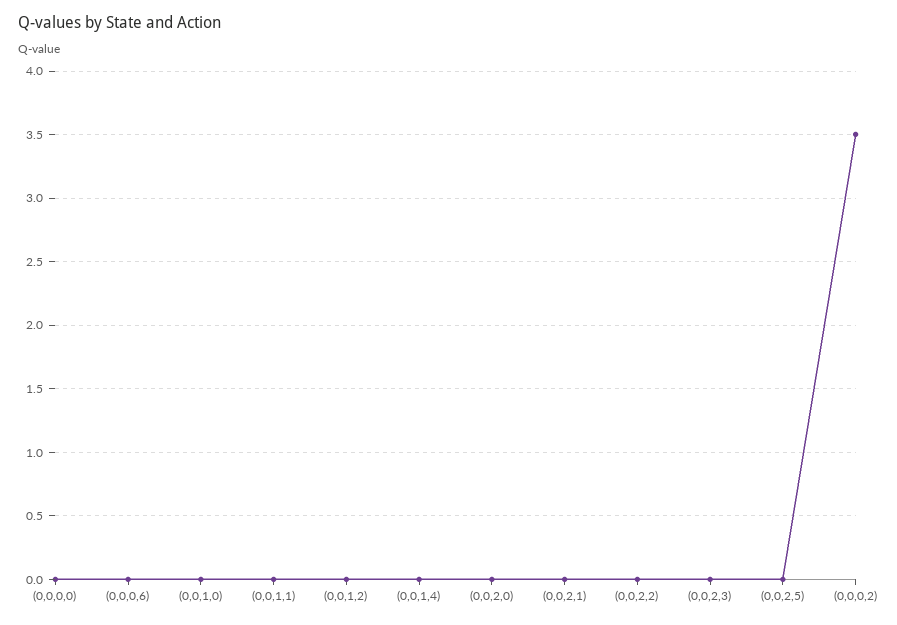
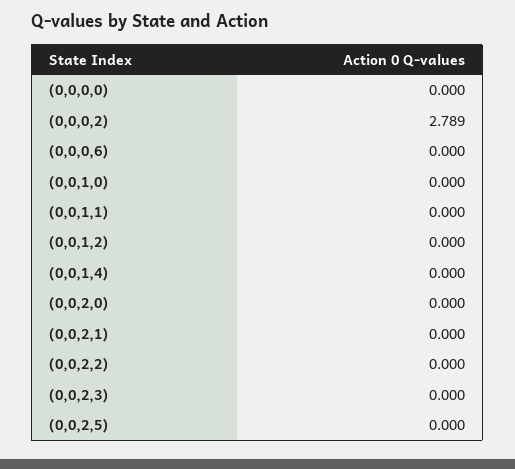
(0,0,0,2): 3.5 -> 2.789

